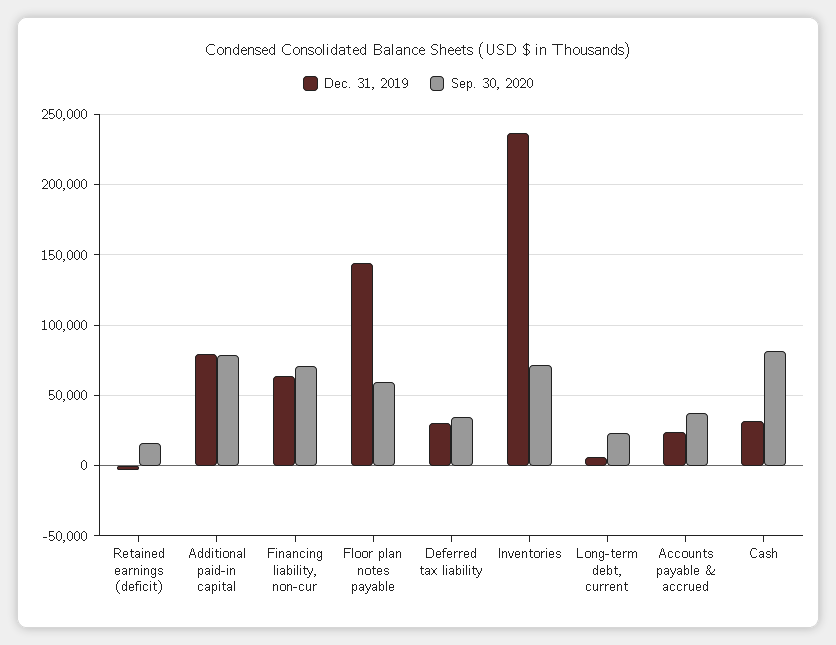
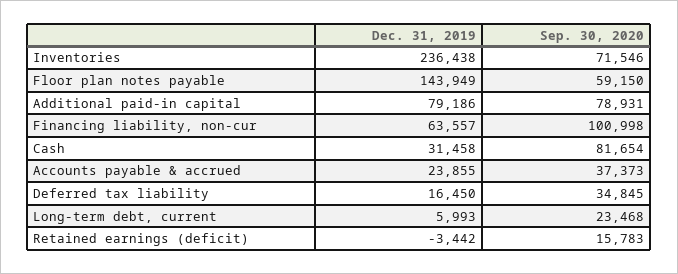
Sep. 30, 2020, Financing liability, non-cur: 70000 -> 100998
Dec. 31, 2019, Deferred tax liability: 30000 -> 16450

